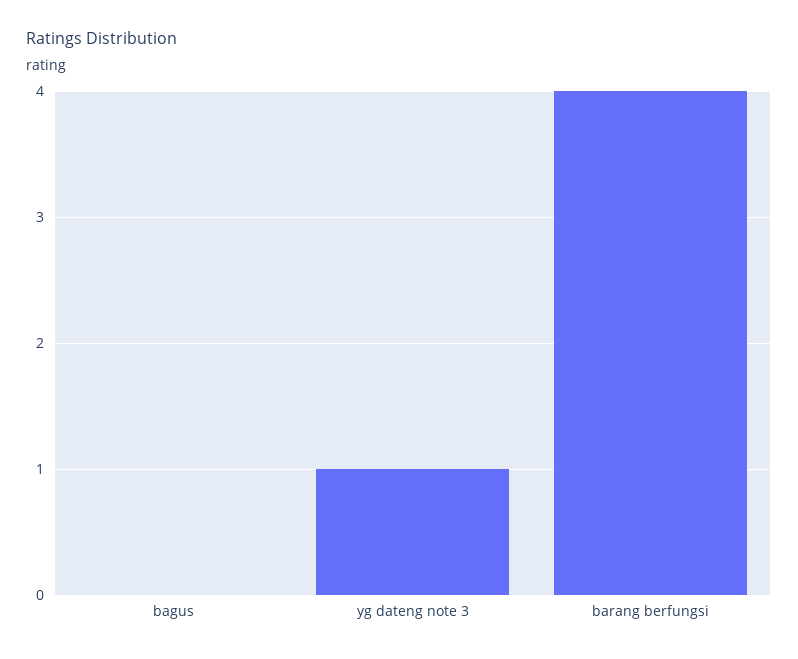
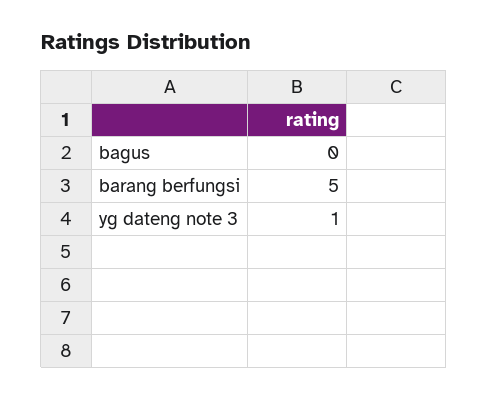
barang berfungsi: 4 -> 5

